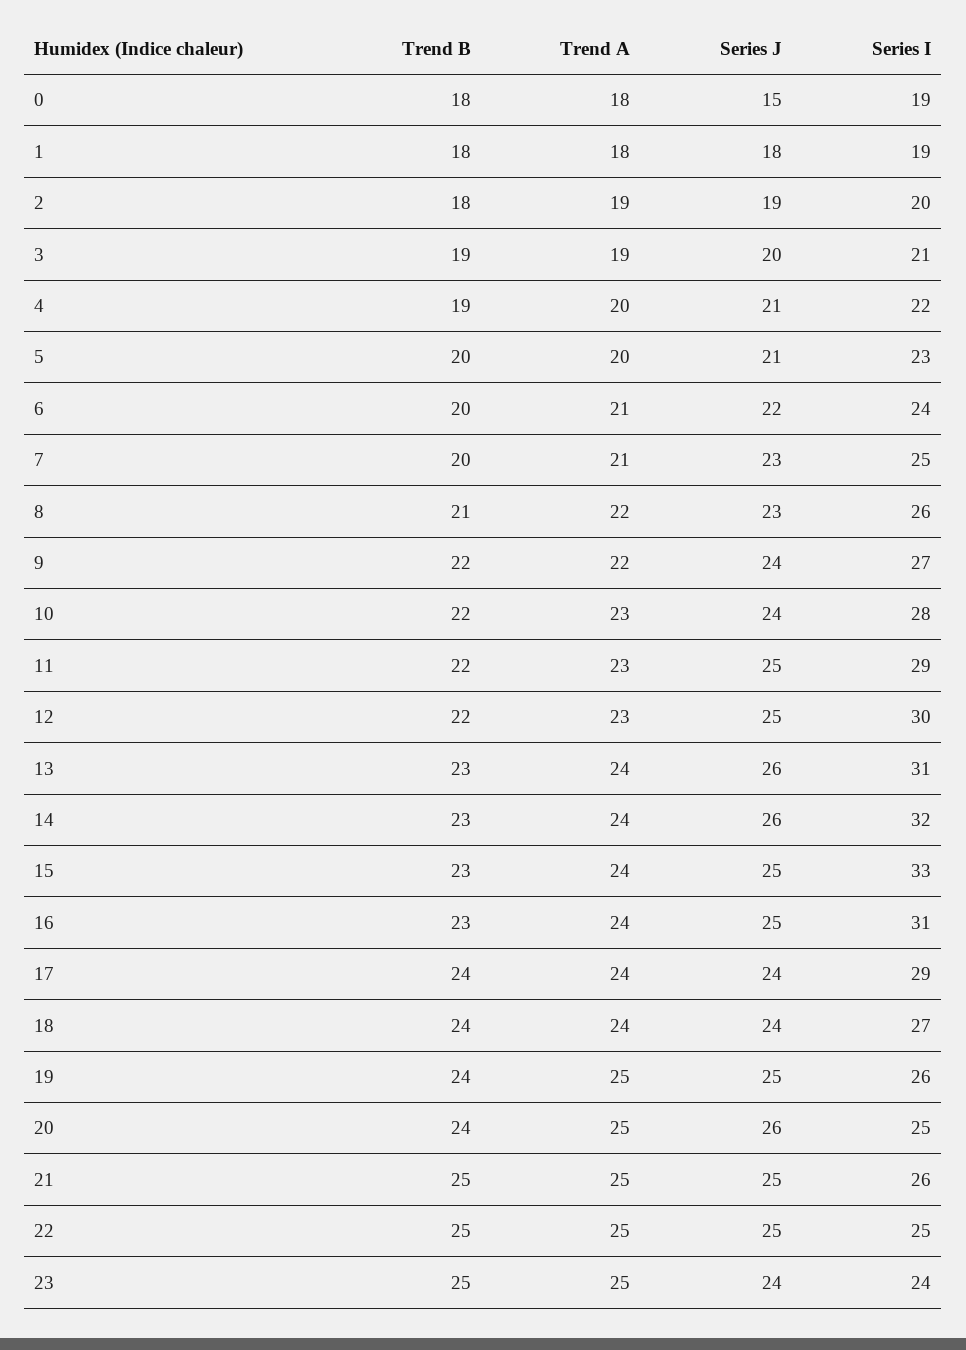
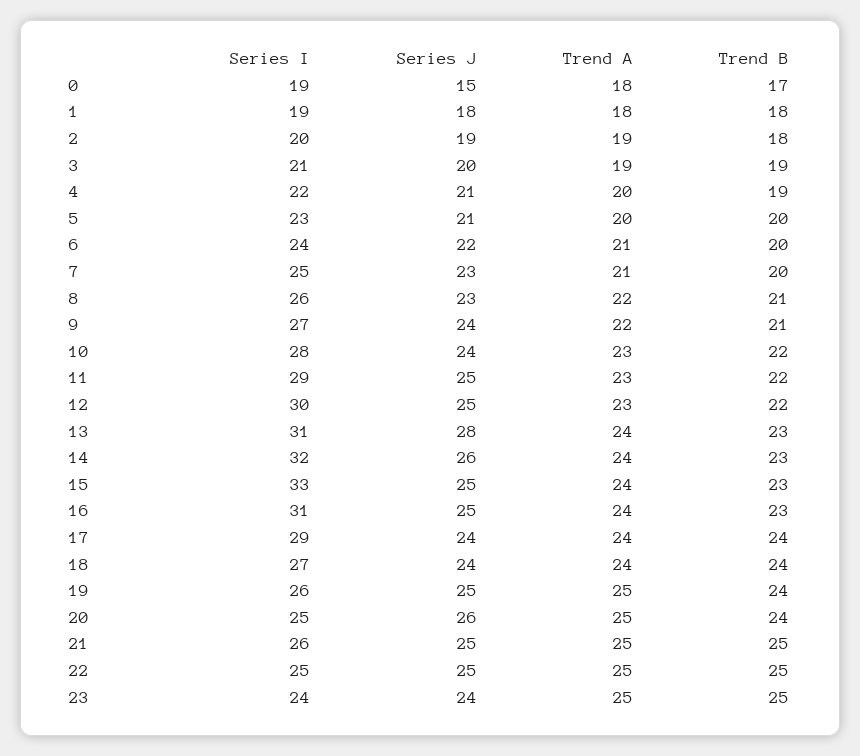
Trend B, 0: 18 -> 17
Trend B, 9: 22 -> 21
Series J, 13: 26 -> 28

